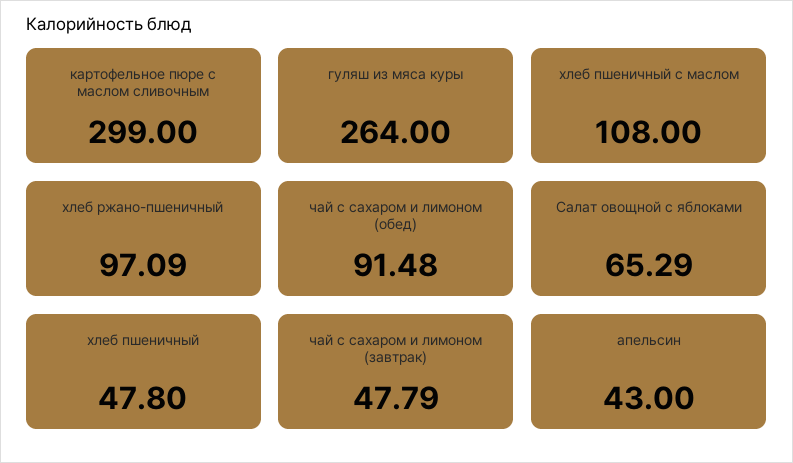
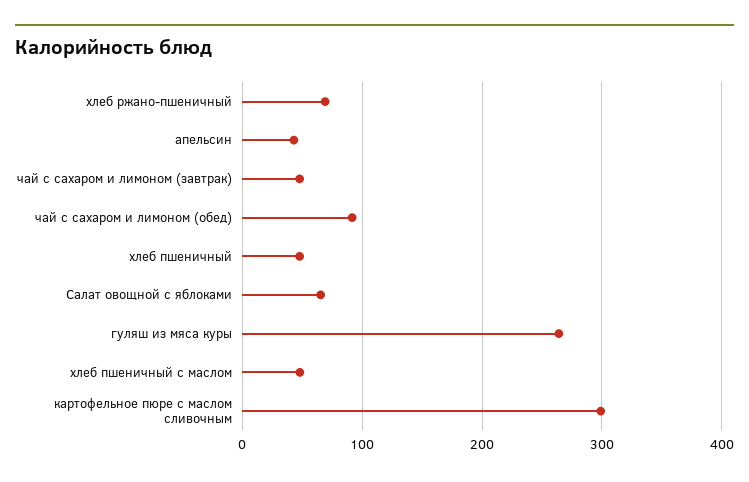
хлеб пшеничный с маслом: 108 -> 50
хлеб ржано-пшеничный: 97.09 -> 70

